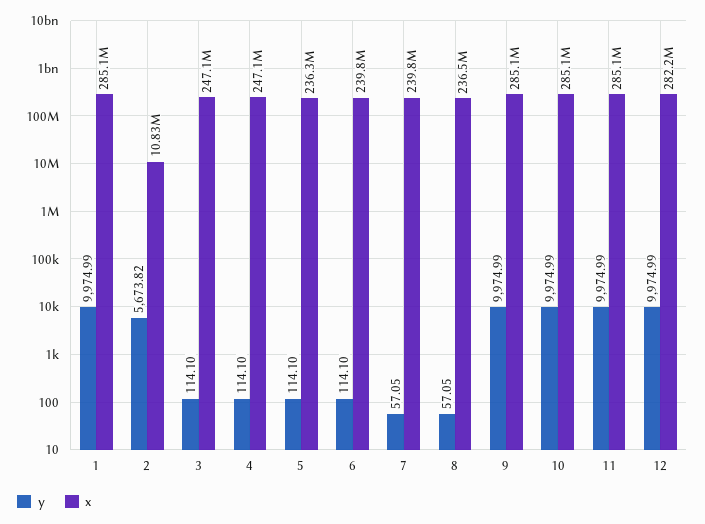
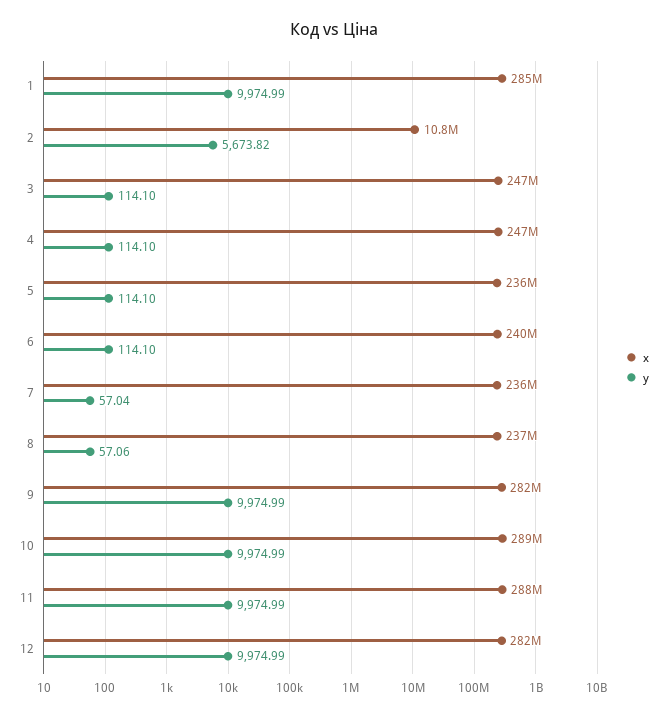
y, 7: 57.05 -> 57.04
x, 7: 239800000 -> 236000000
y, 8: 57.05 -> 57.06
x, 9: 285100000 -> 282000000
x, 10: 285100000 -> 289000000
x, 11: 285100000 -> 288000000

